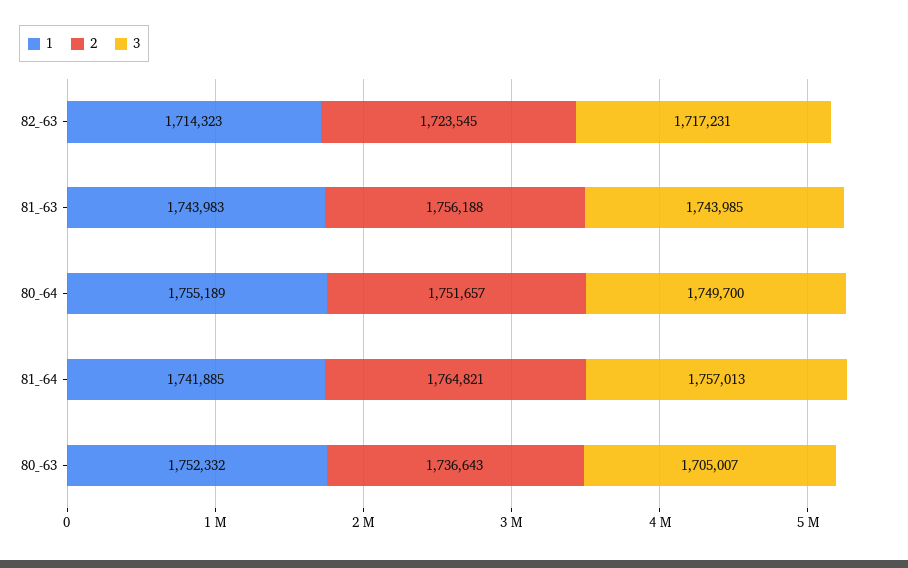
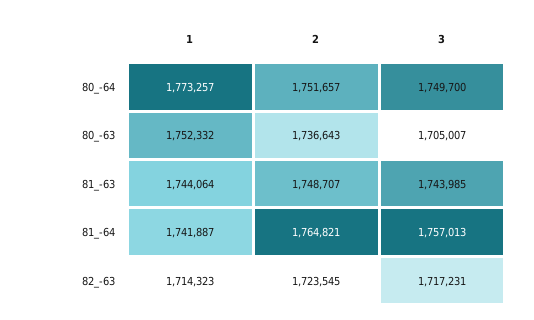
1, 81_-63: 1743983 -> 1744064
2, 81_-63: 1756188 -> 1748707
1, 80_-64: 1755189 -> 1773257
1, 81_-64: 1741885 -> 1741887

